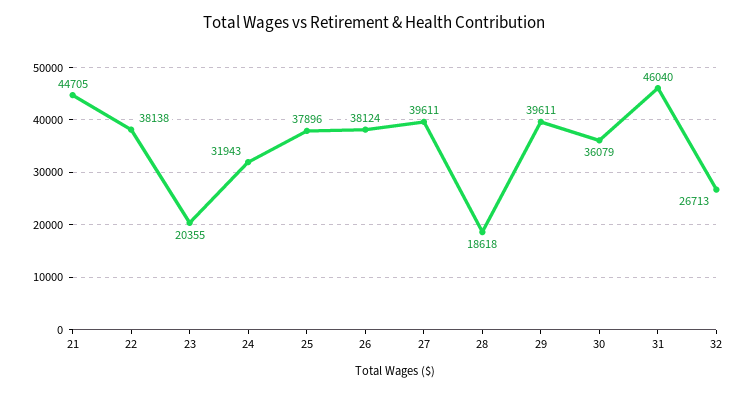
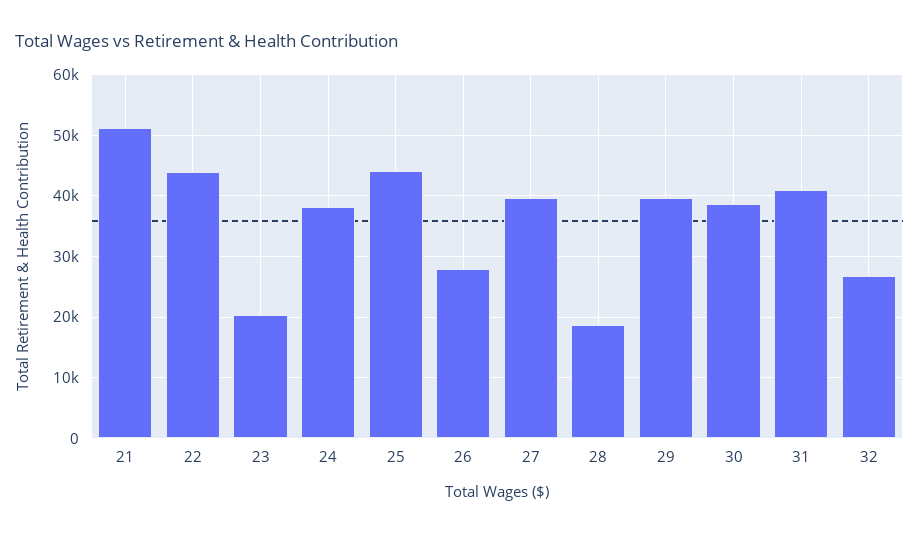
21: 44705 -> 51000
22: 38138 -> 44000
24: 31943 -> 38000
25: 37896 -> 44000
26: 38124 -> 28000
30: 36079 -> 39000
31: 46040 -> 41000

